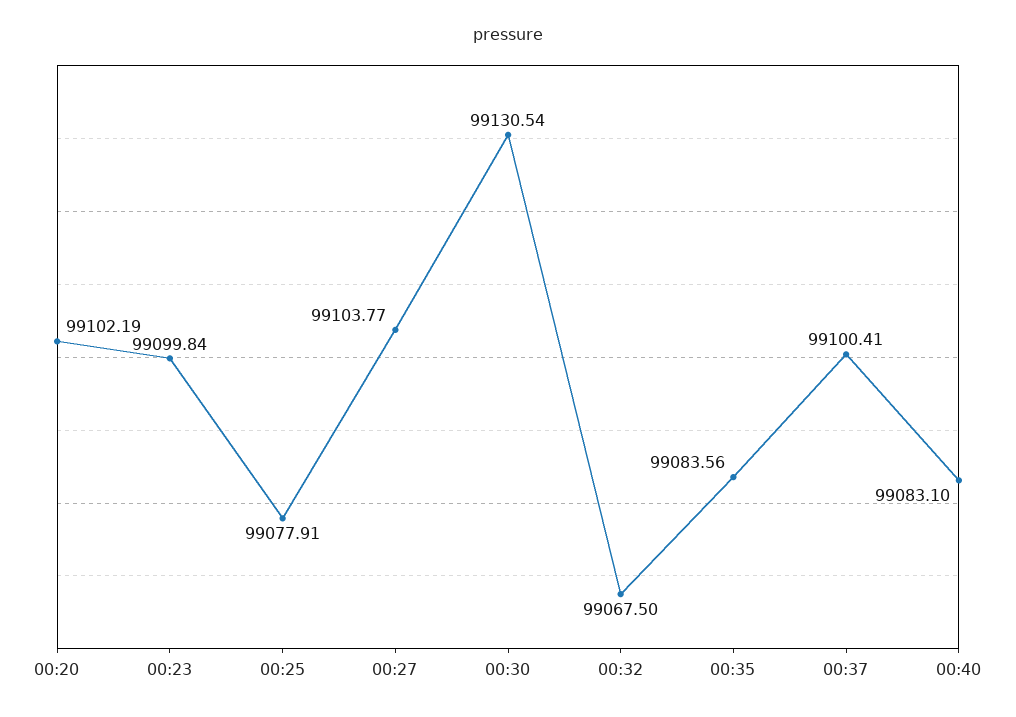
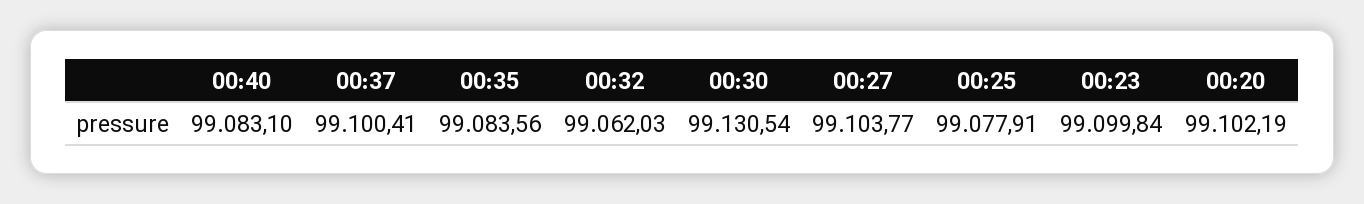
00:32: 99067.5 -> 99062.03

